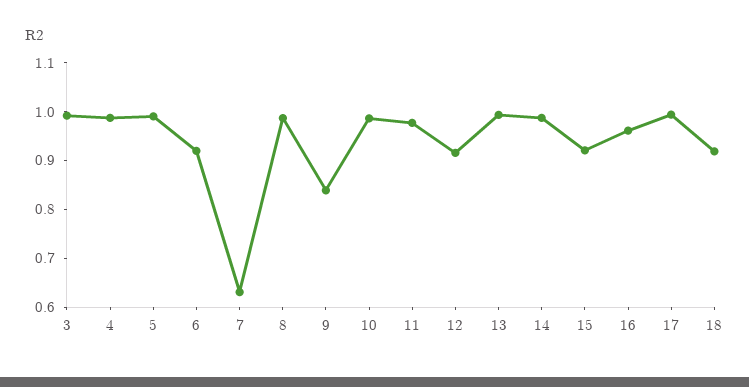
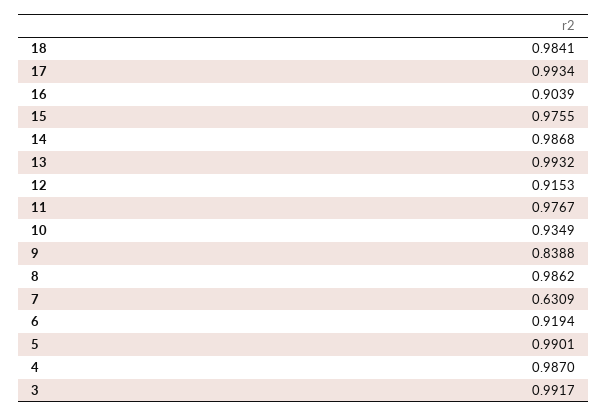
10: 0.98 -> 0.9349
15: 0.92 -> 0.9755
16: 0.96 -> 0.9039
18: 0.92 -> 0.9841

